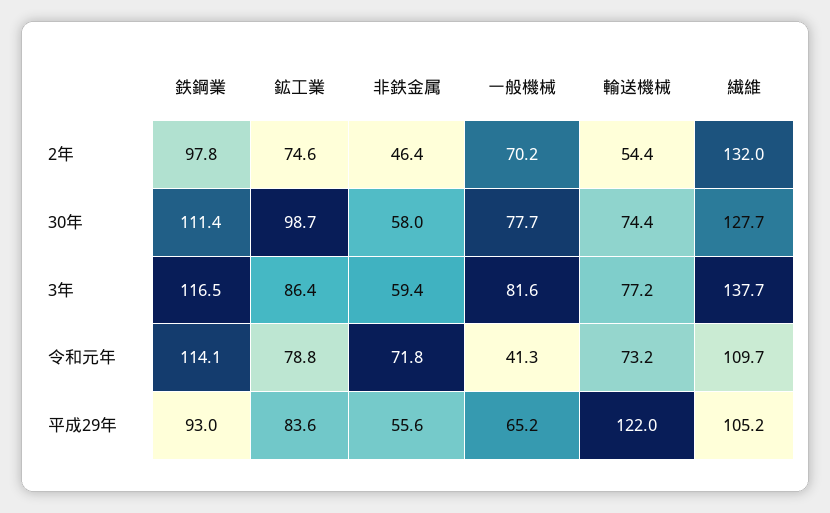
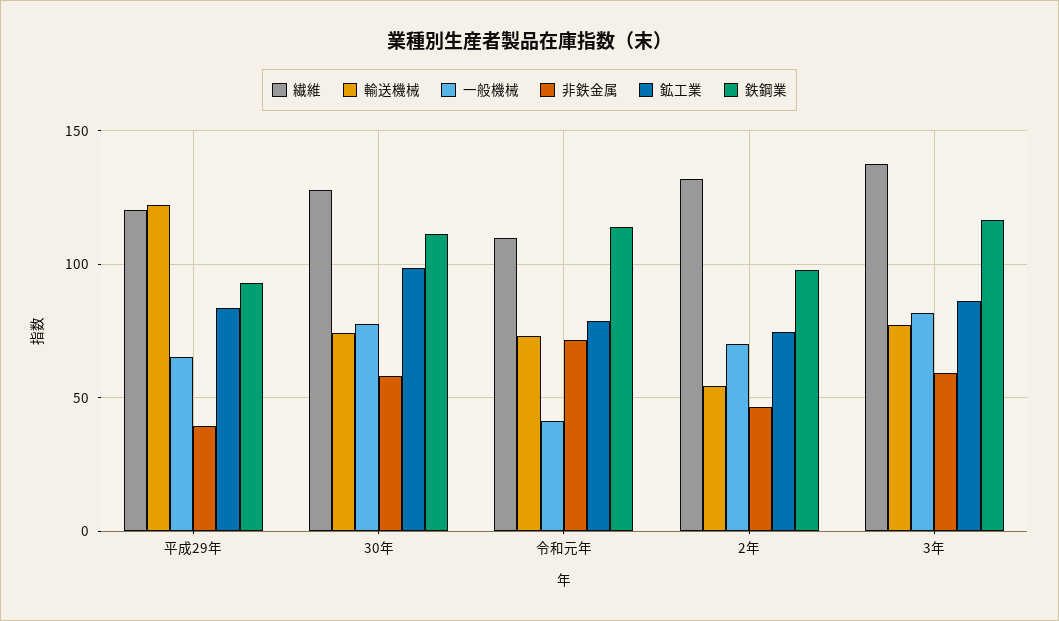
非鉄金属, 平成29年: 55.6 -> 40
繊維, 平成29年: 105.2 -> 120

